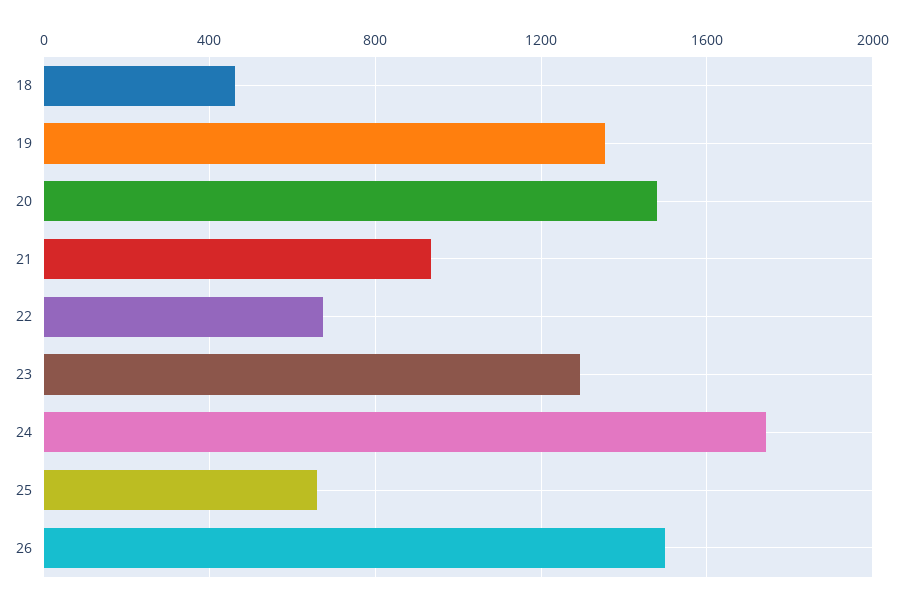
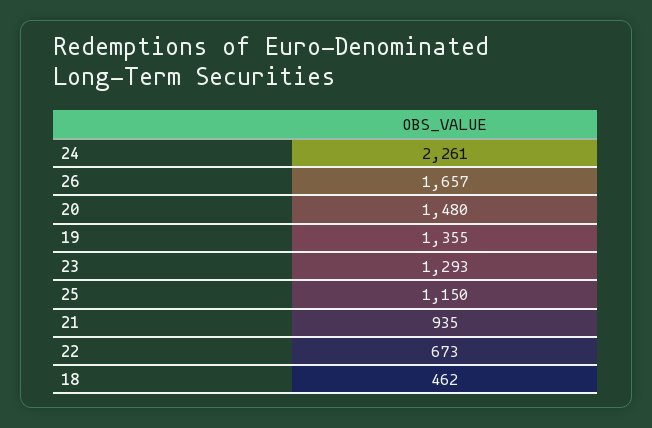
24: 1750 -> 2261
25: 650 -> 1150
26: 1500 -> 1657

